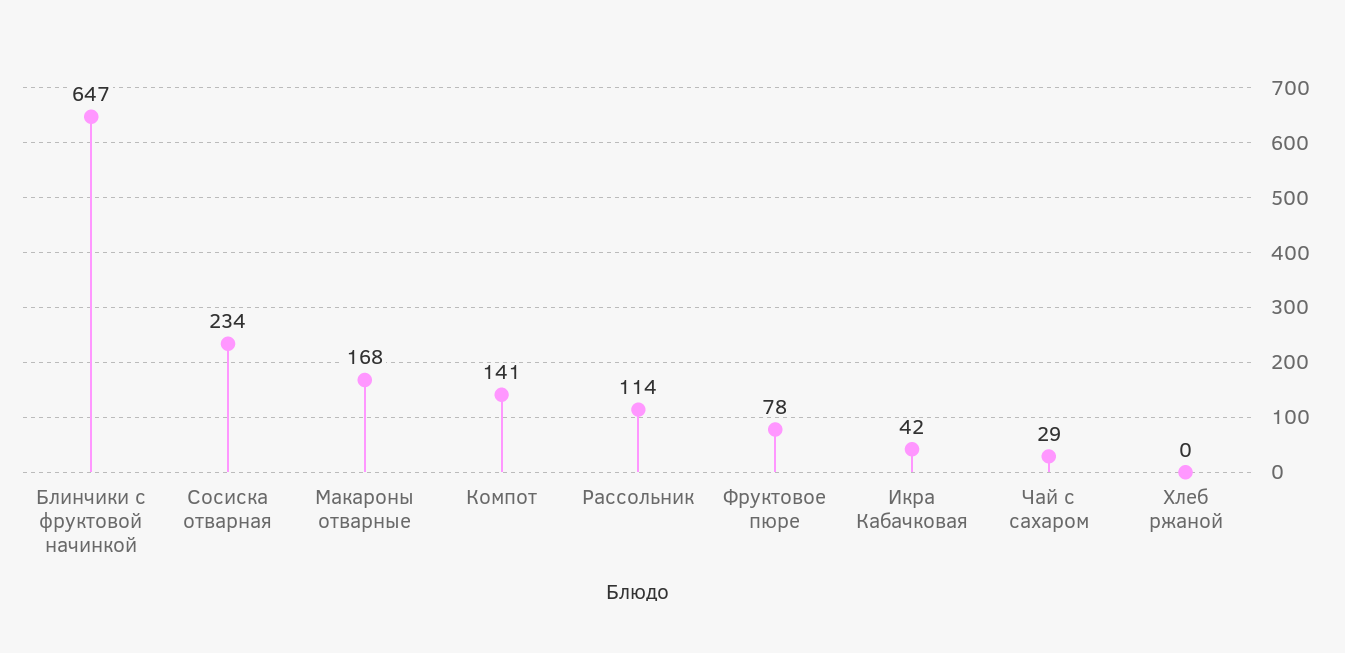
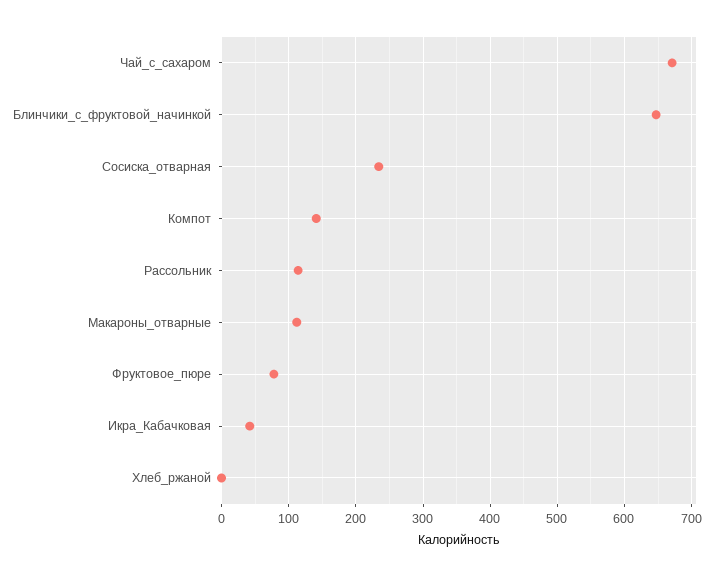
Макароны отварные: 168 -> 110
Чай с сахаром: 29 -> 670

